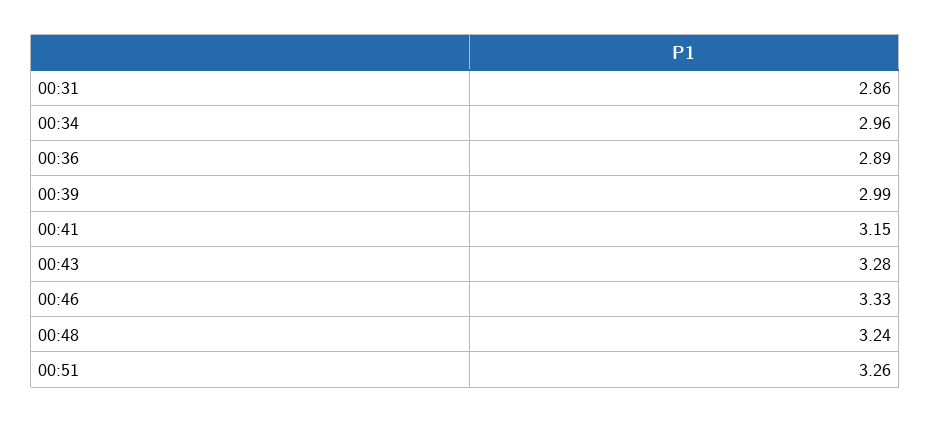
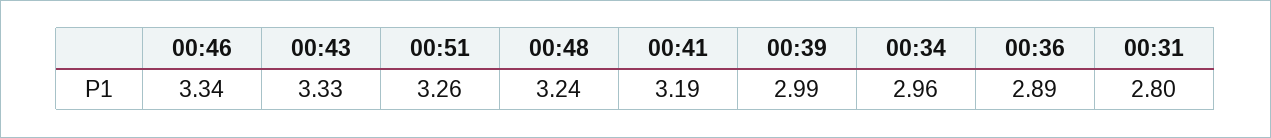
00:31: 2.86 -> 2.8
00:41: 3.15 -> 3.19
00:43: 3.28 -> 3.33
00:46: 3.33 -> 3.34

